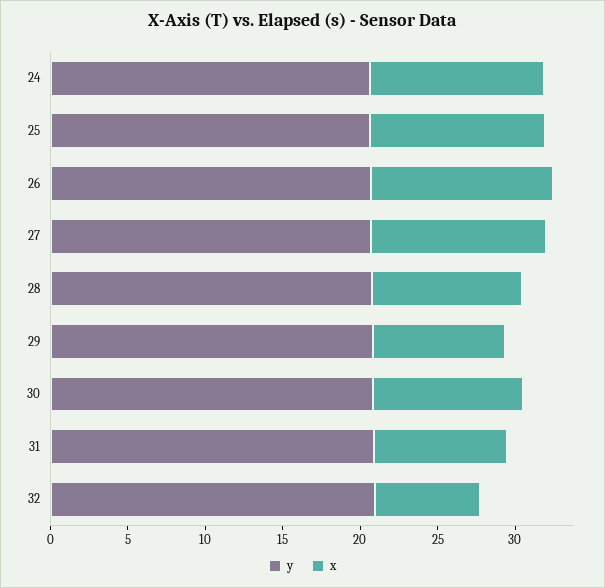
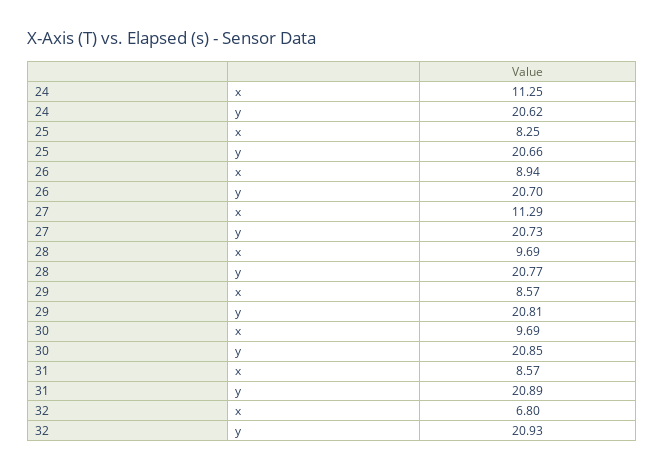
x, 25: 11 -> 8.25
x, 26: 12 -> 8.94

